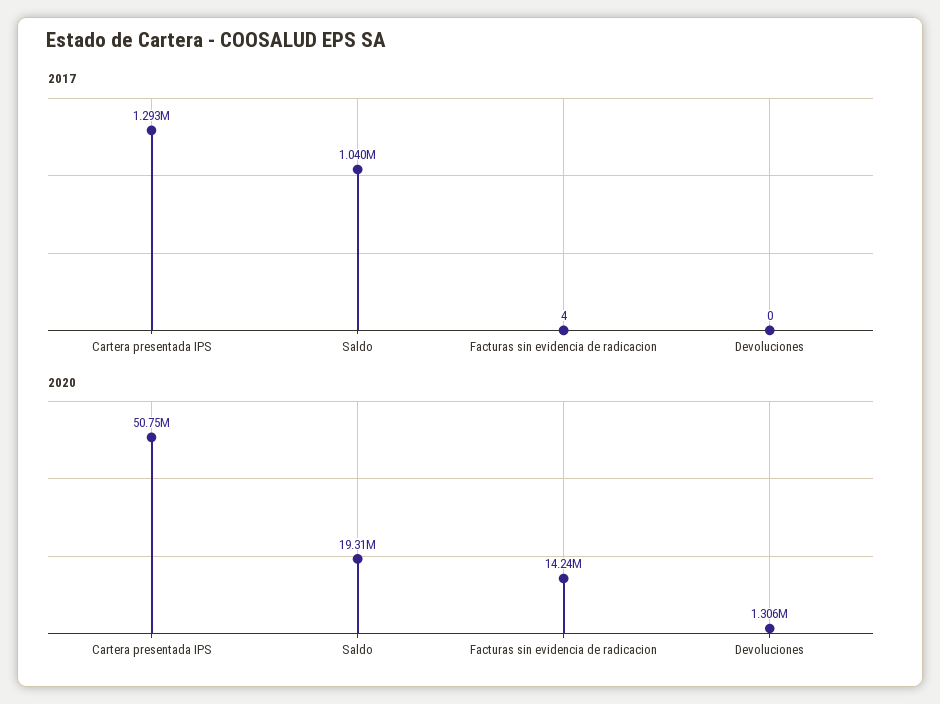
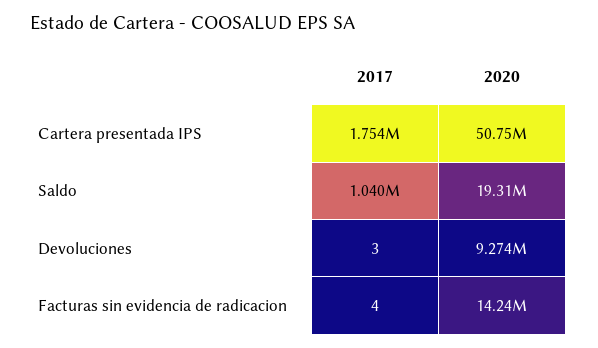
2017, Cartera presentada IPS: 1293000 -> 1754000
2017, Devoluciones: 0 -> 3
2020, Devoluciones: 1306000 -> 9274000

